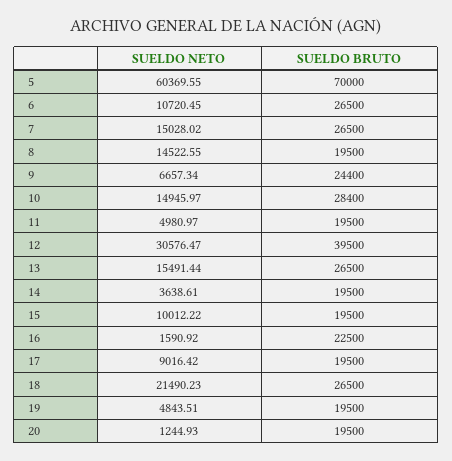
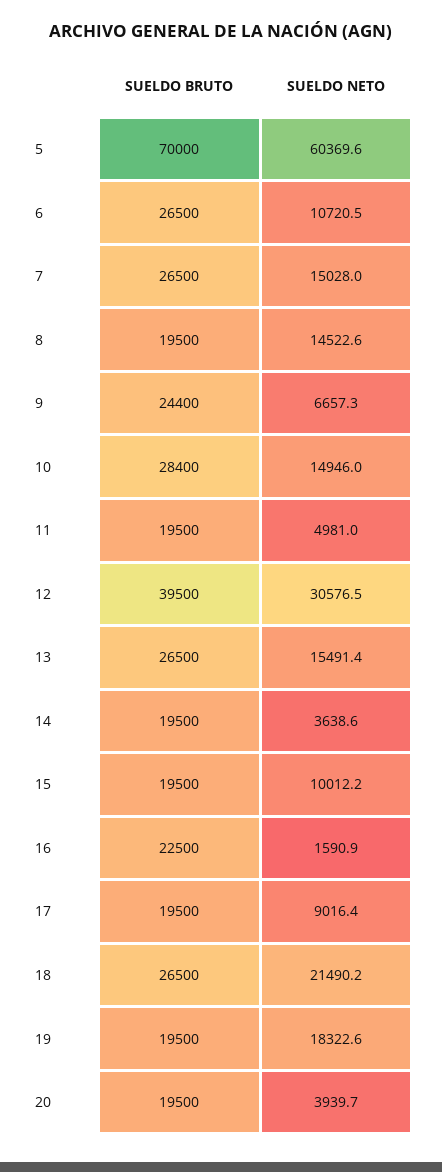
SUELDO NETO, 19: 4843.51 -> 18322.6
SUELDO NETO, 20: 1244.93 -> 3939.7

